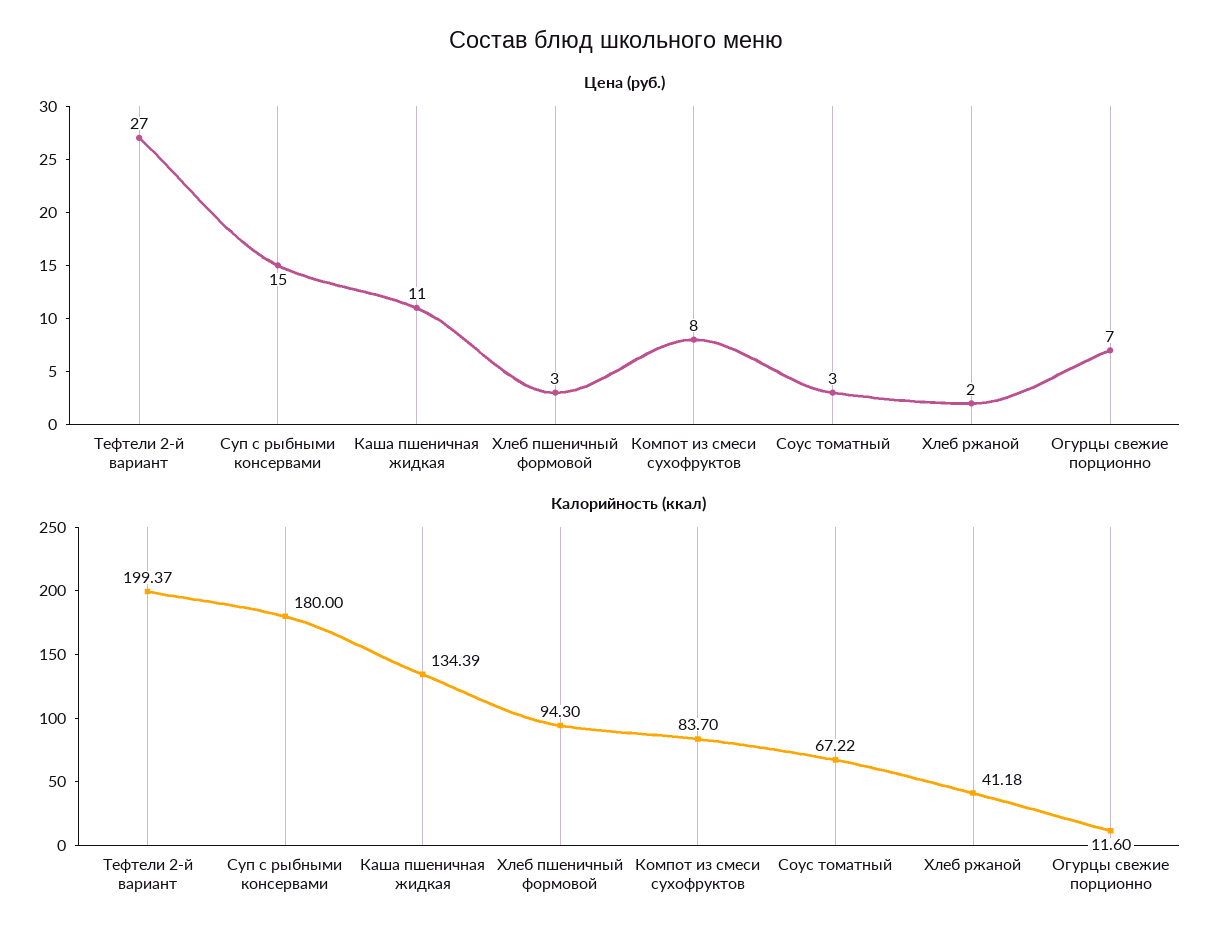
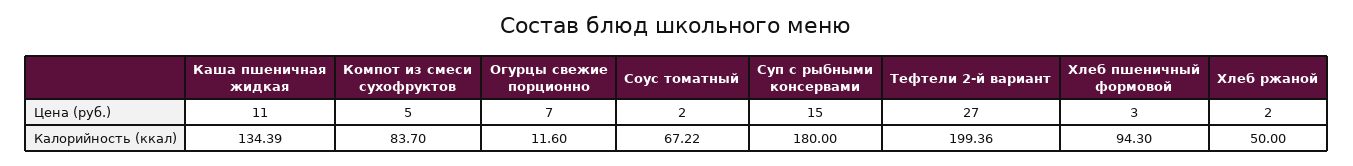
Цена (руб.), Компот из смеси сухофруктов: 8 -> 5
Цена (руб.), Соус томатный: 3 -> 2
Калорийность (ккал), Тефтели 2-й вариант: 199.37 -> 199.36
Калорийность (ккал), Хлеб ржаной: 41.18 -> 50

